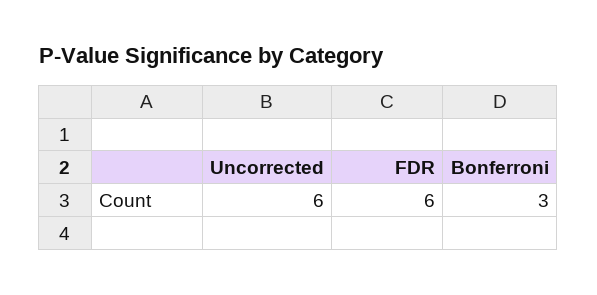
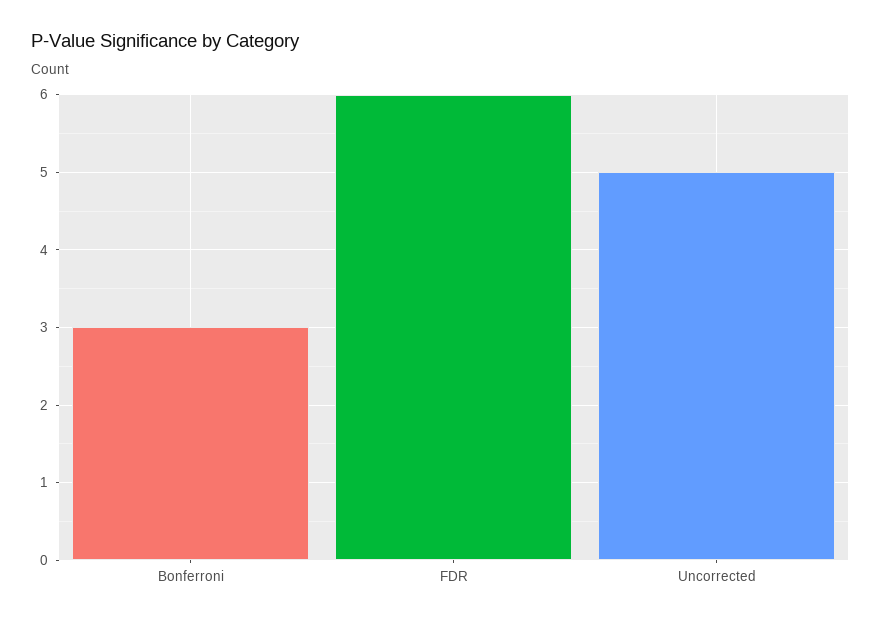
Uncorrected: 6 -> 5

